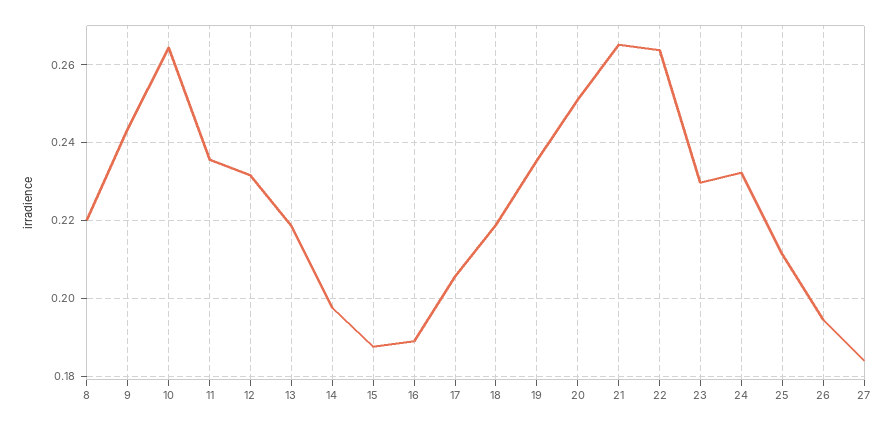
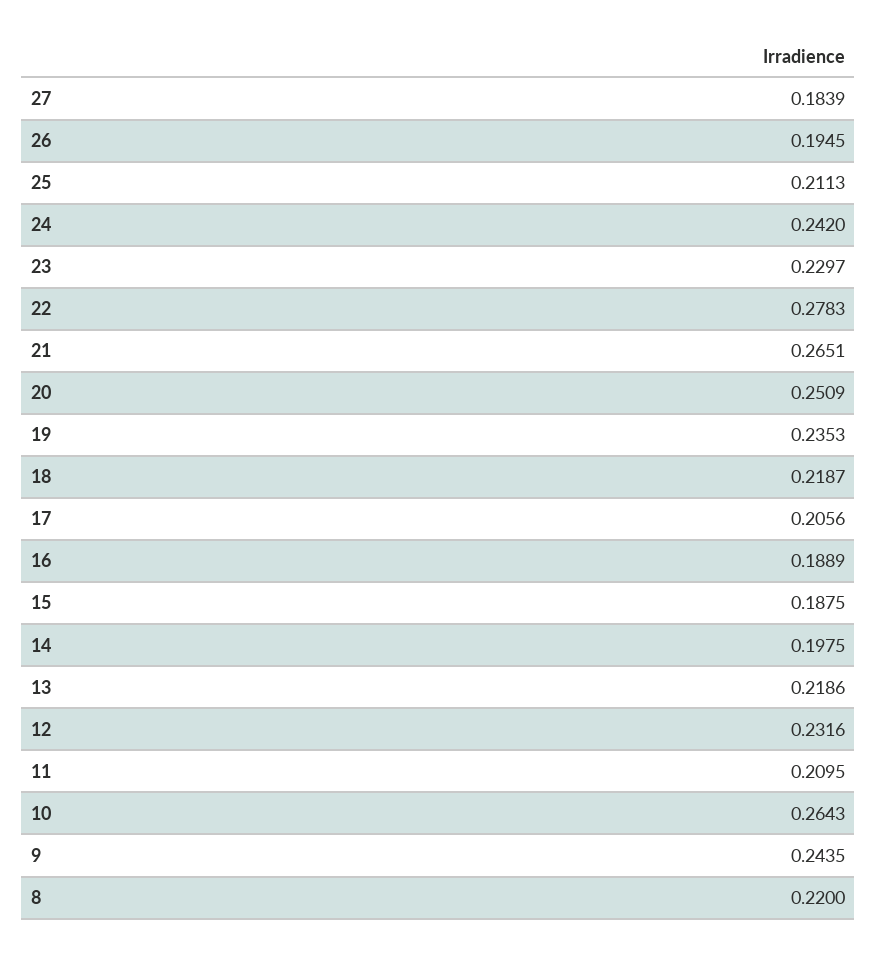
11: 0.236 -> 0.2095
22: 0.264 -> 0.2783
24: 0.232 -> 0.242

